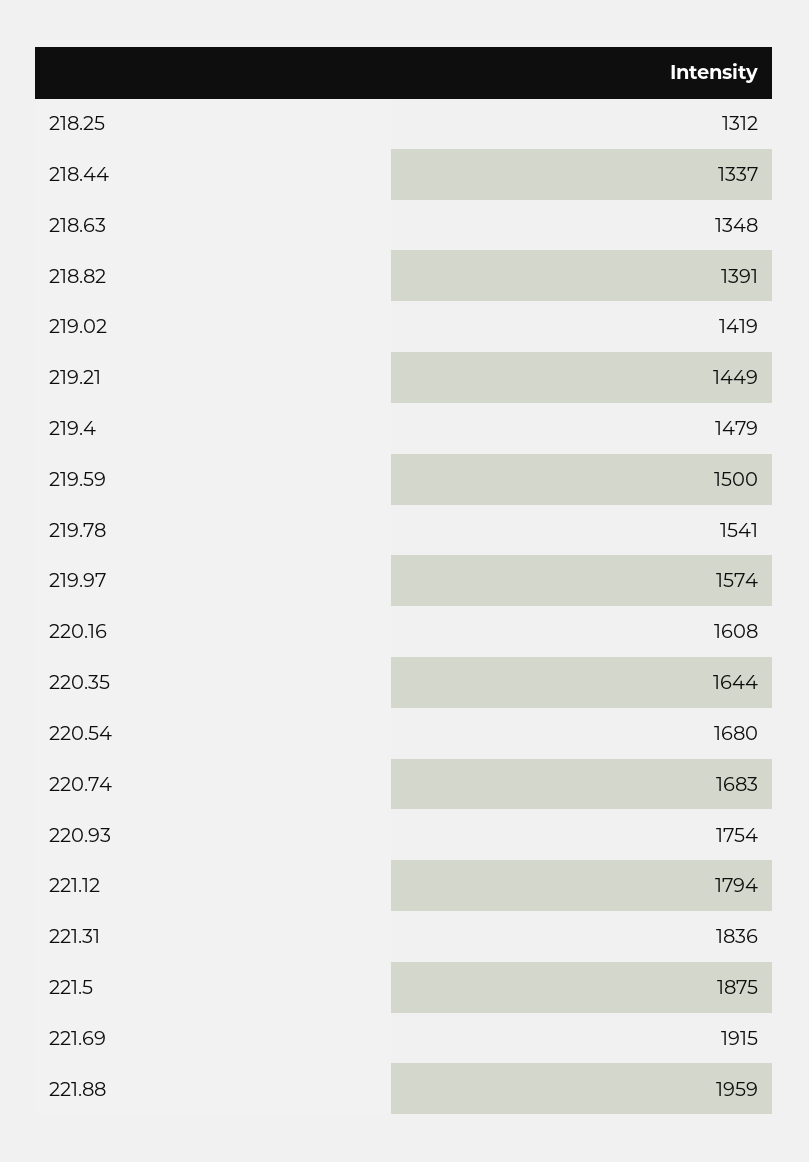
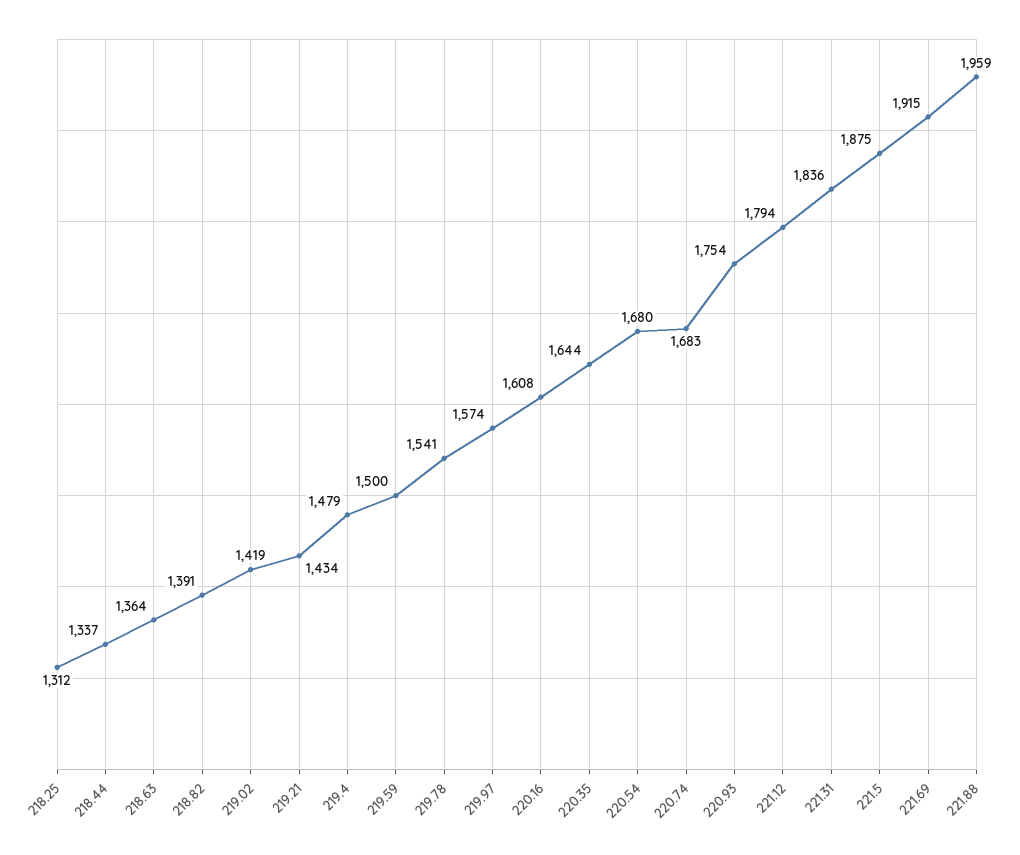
218.63: 1348 -> 1364
219.21: 1449 -> 1434

